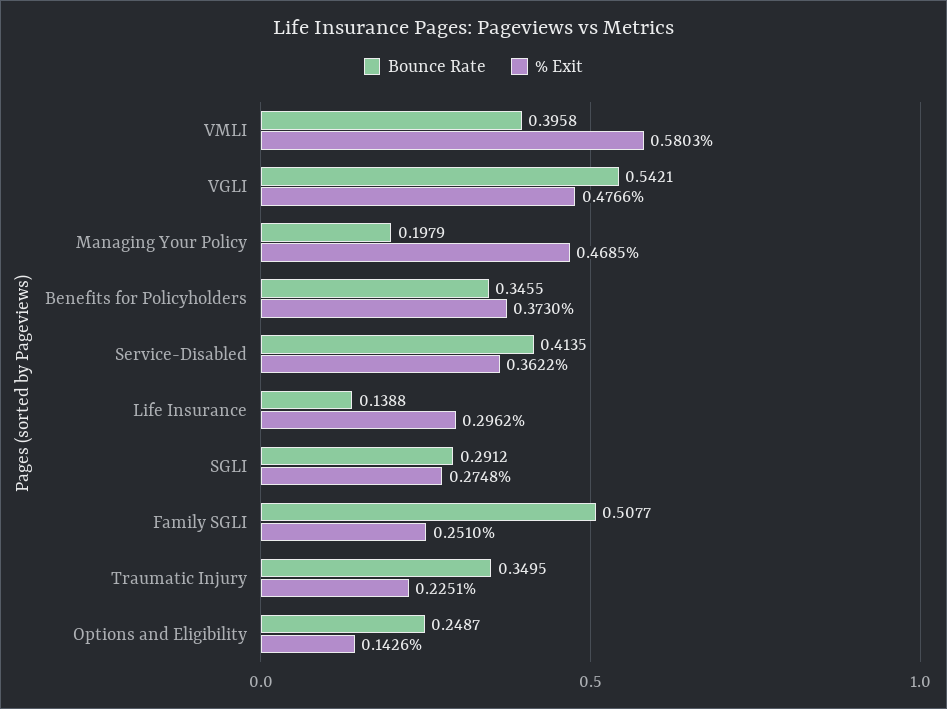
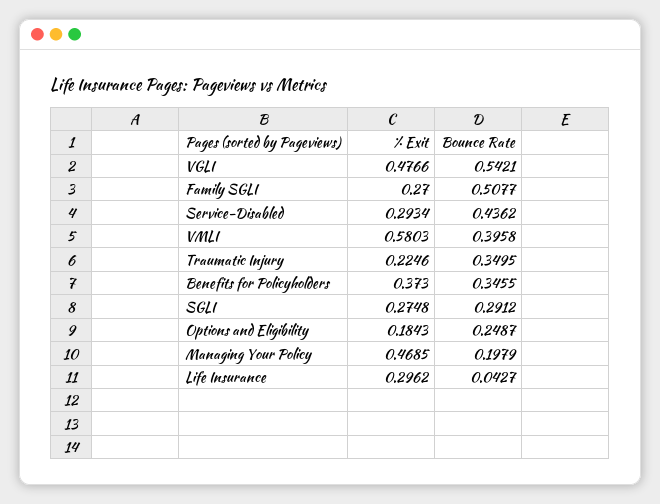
Bounce Rate, Service-Disabled: 0.4135 -> 0.4362
% Exit, Service-Disabled: 0.3622 -> 0.2934
Bounce Rate, Life Insurance: 0.1388 -> 0.0427
% Exit, Family SGLI: 0.251 -> 0.27
% Exit, Traumatic Injury: 0.2251 -> 0.2246
% Exit, Options and Eligibility: 0.1426 -> 0.1843

